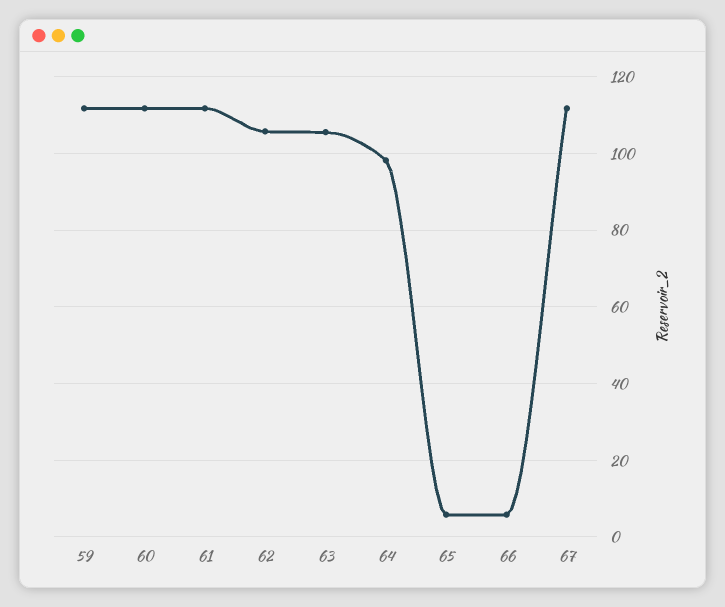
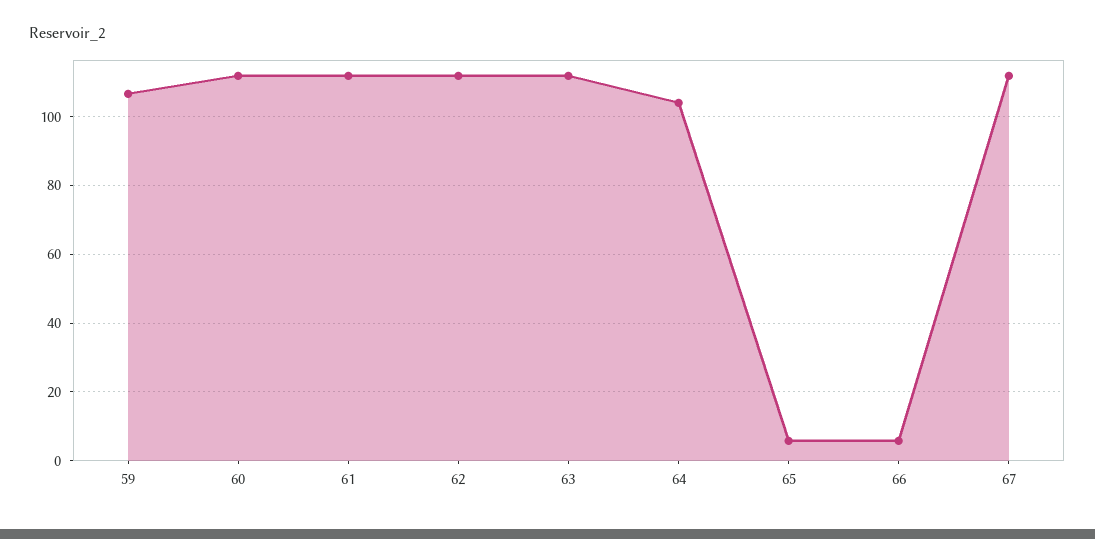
59: 112 -> 106
62: 106 -> 112
63: 106 -> 112
64: 98 -> 104

